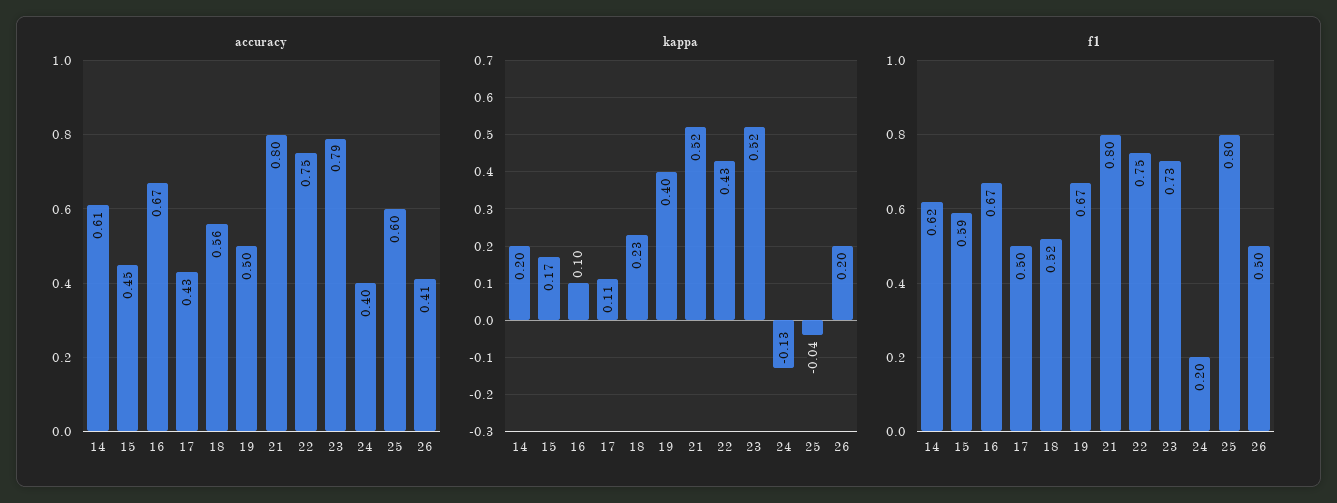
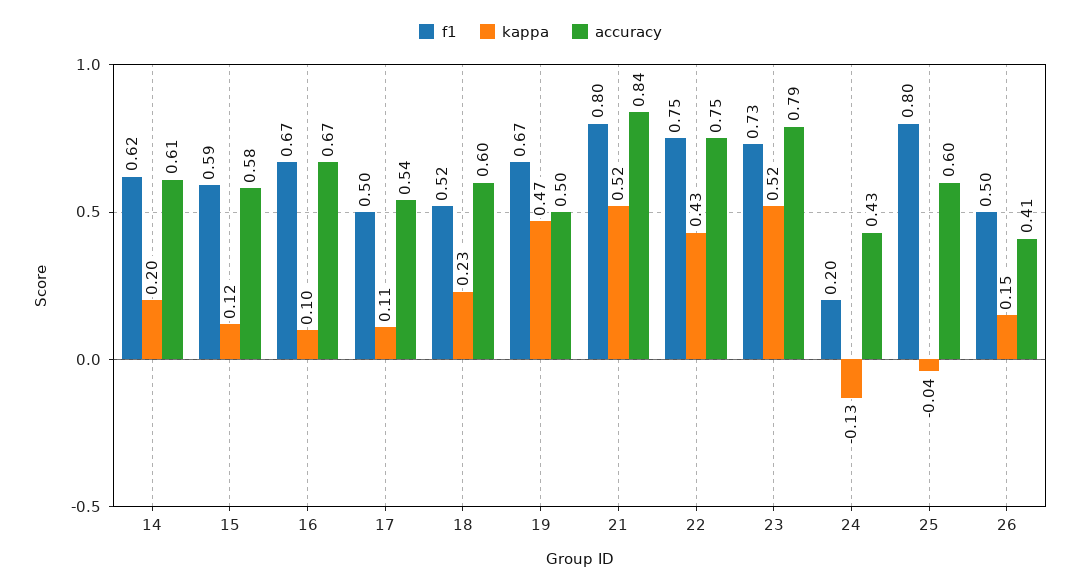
accuracy, 15: 0.45 -> 0.58
accuracy, 17: 0.43 -> 0.54
accuracy, 18: 0.56 -> 0.6
accuracy, 21: 0.8 -> 0.84
accuracy, 24: 0.4 -> 0.43
kappa, 15: 0.17 -> 0.12
kappa, 19: 0.4 -> 0.47
kappa, 26: 0.2 -> 0.15

